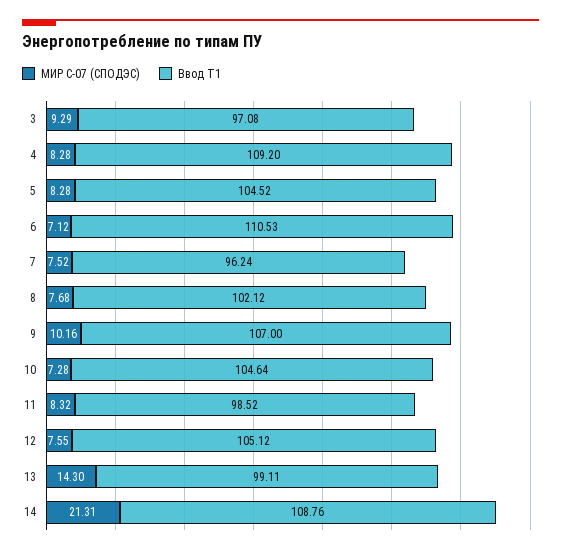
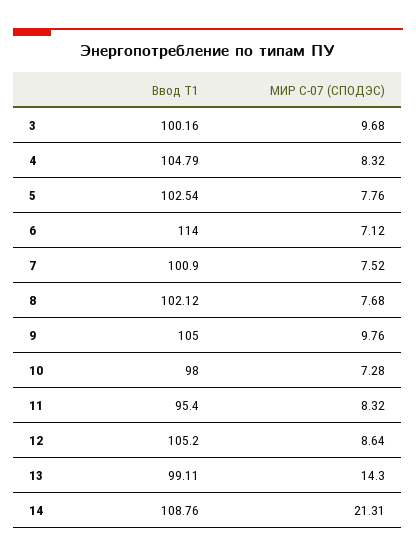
МИР С-07 (СПОДЭС), 3: 9.29 -> 9.68
Ввод Т1, 3: 97.08 -> 100.16
МИР С-07 (СПОДЭС), 4: 8.28 -> 8.32
Ввод Т1, 4: 109.2 -> 104.79
МИР С-07 (СПОДЭС), 5: 8.28 -> 7.76
Ввод Т1, 5: 104.52 -> 102.54
Ввод Т1, 6: 110.53 -> 114
Ввод Т1, 7: 96.24 -> 100.9
МИР С-07 (СПОДЭС), 9: 10.16 -> 9.76
Ввод Т1, 9: 107 -> 105
Ввод Т1, 10: 104.64 -> 98
Ввод Т1, 11: 98.52 -> 95.4
МИР С-07 (СПОДЭС), 12: 7.55 -> 8.64
Ввод Т1, 12: 105.12 -> 105.2

